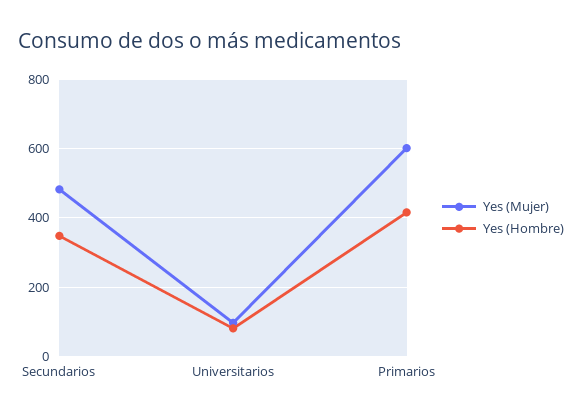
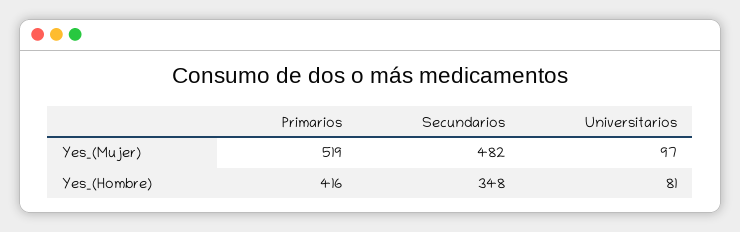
Yes (Mujer), Primarios: 600 -> 519

